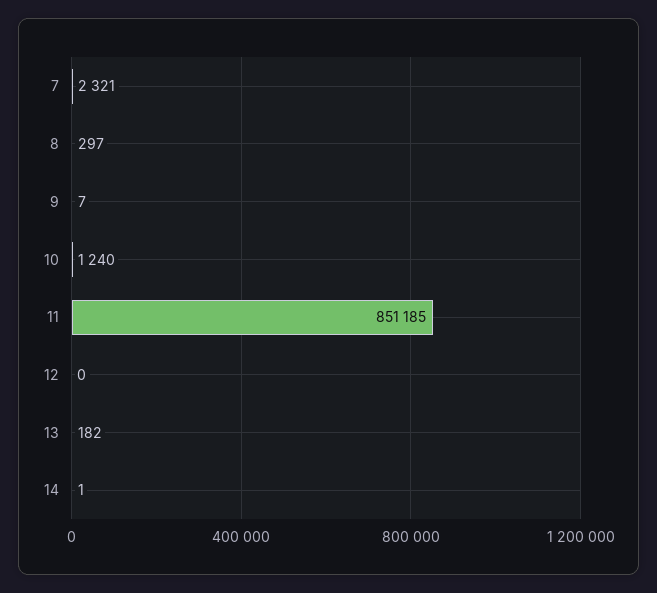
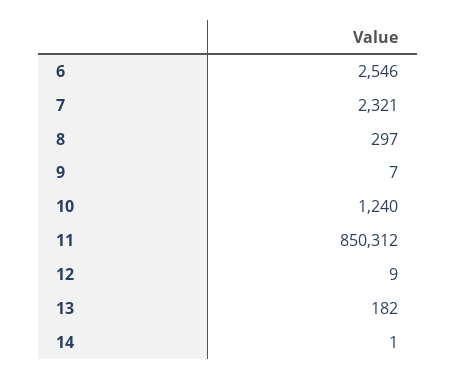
11: 851185 -> 850312
12: 0 -> 9
6: none -> 2546

